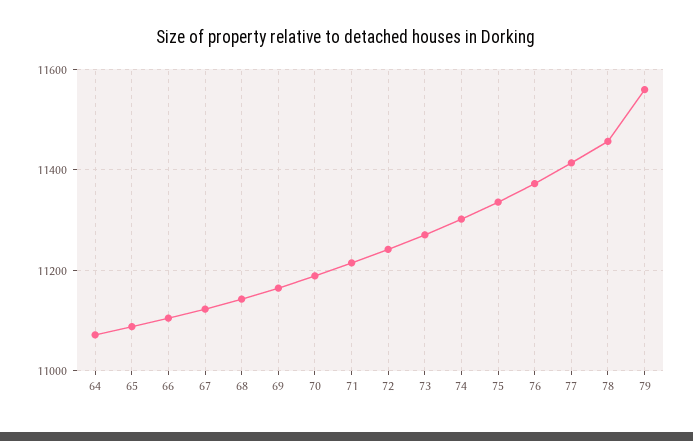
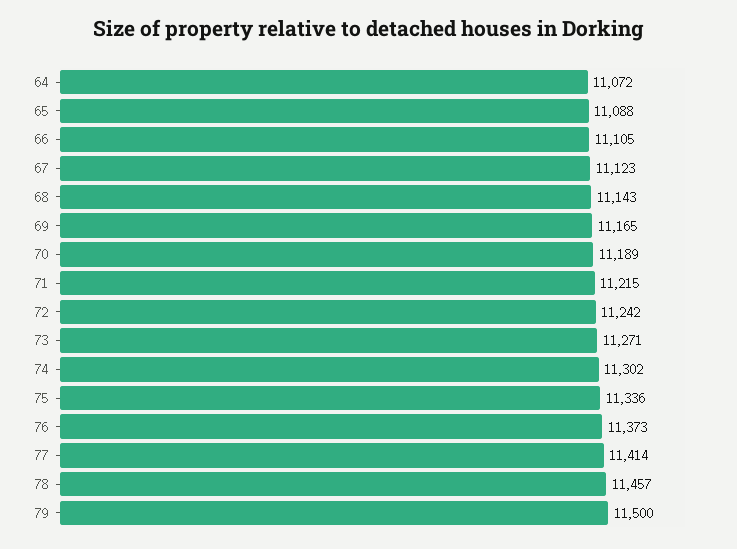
79: 11560 -> 11500

